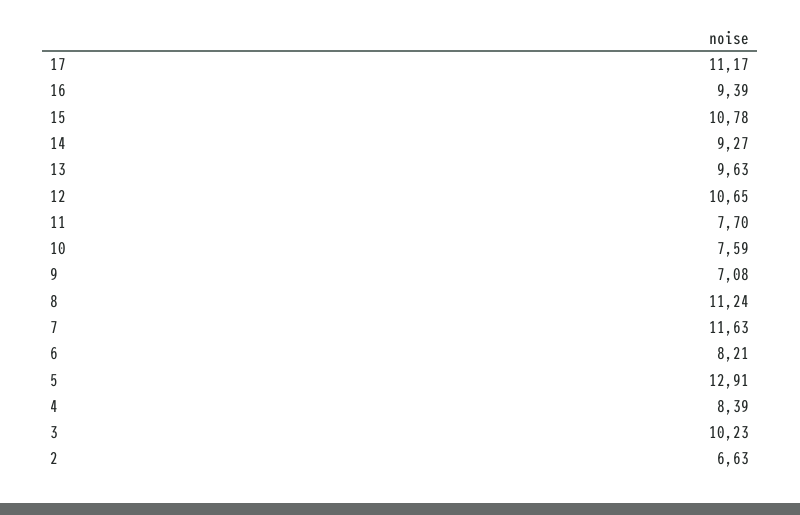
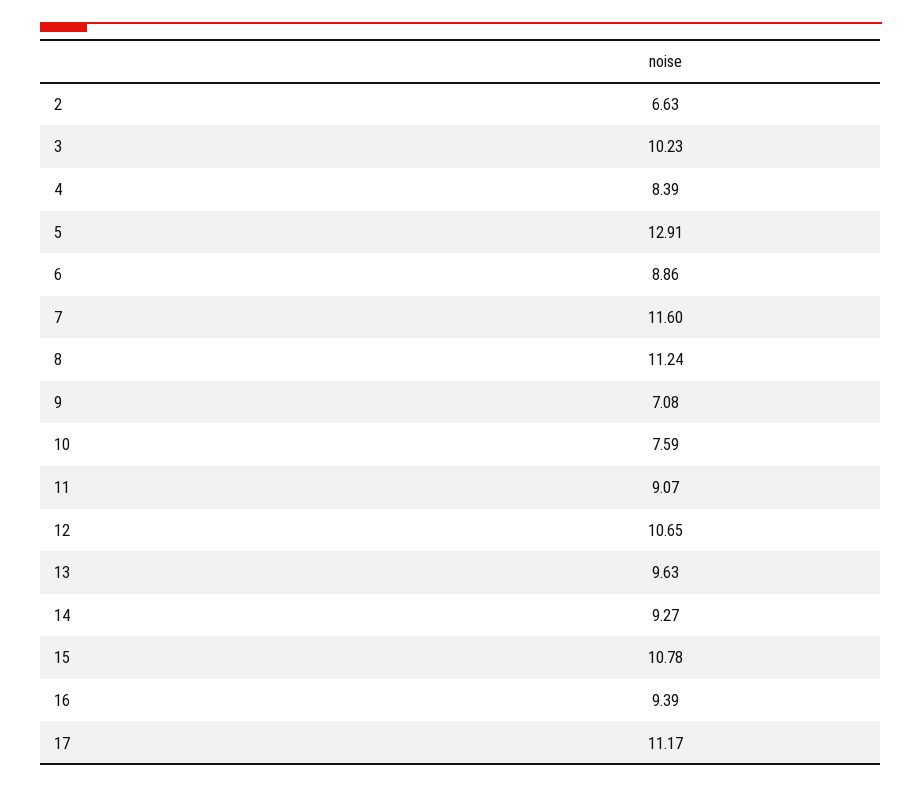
11: 7.7 -> 9.07
7: 11.63 -> 11.6
6: 8.21 -> 8.86

